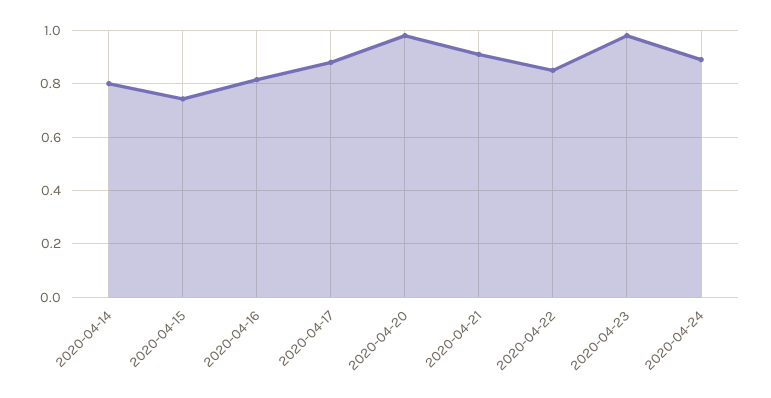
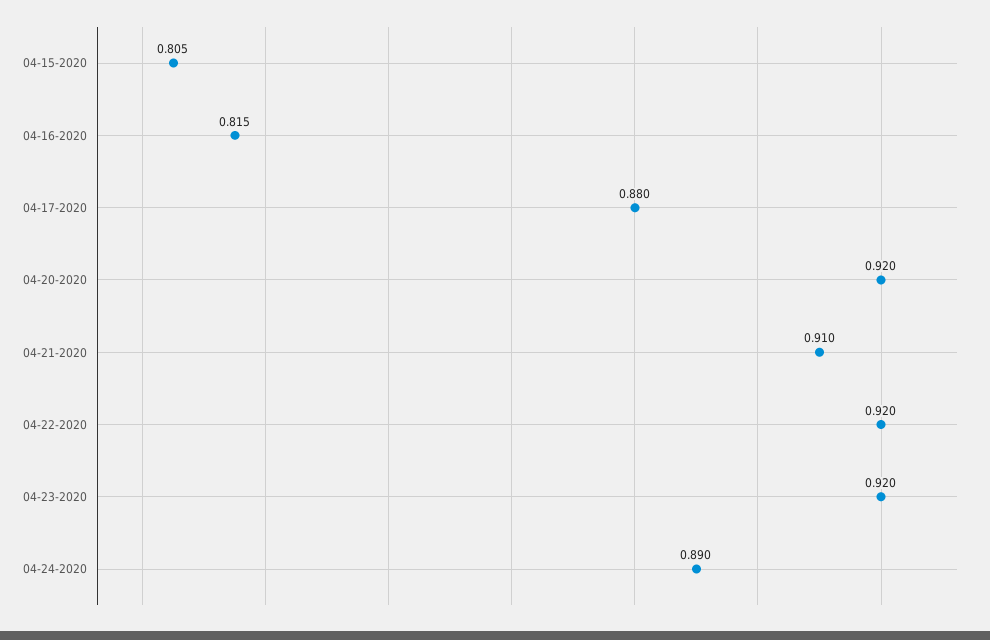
2020-04-14: 0.8 -> none
2020-04-15: 0.75 -> 0.805
2020-04-20: 0.975 -> 0.92
2020-04-22: 0.85 -> 0.92
2020-04-23: 0.975 -> 0.92

